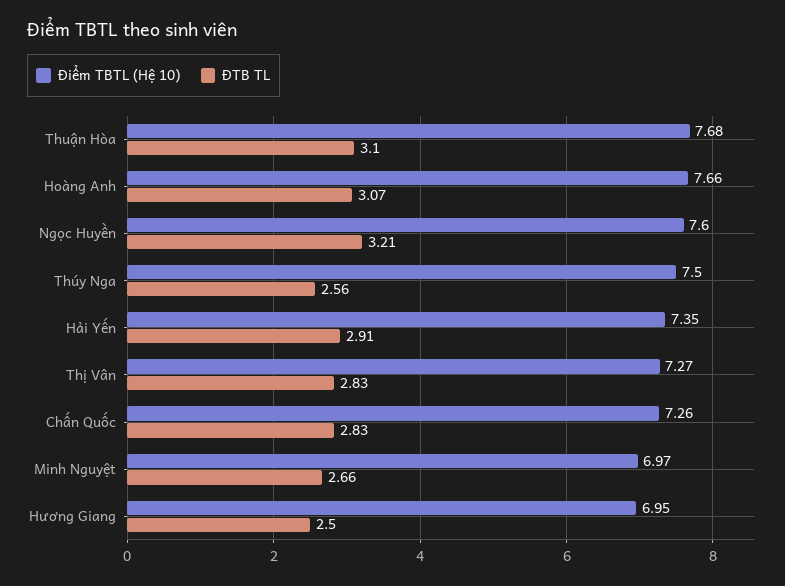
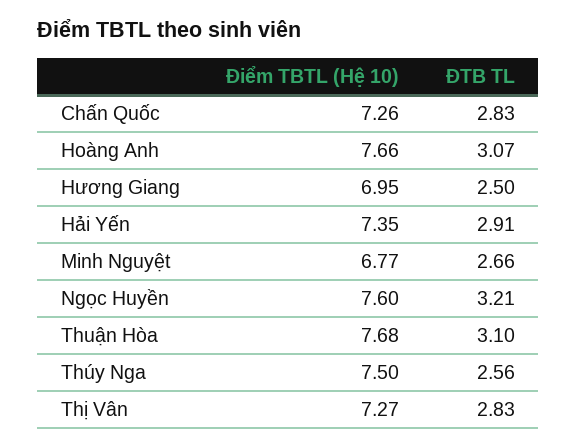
Điểm TBTL (Hệ 10), Minh Nguyệt: 6.97 -> 6.77

